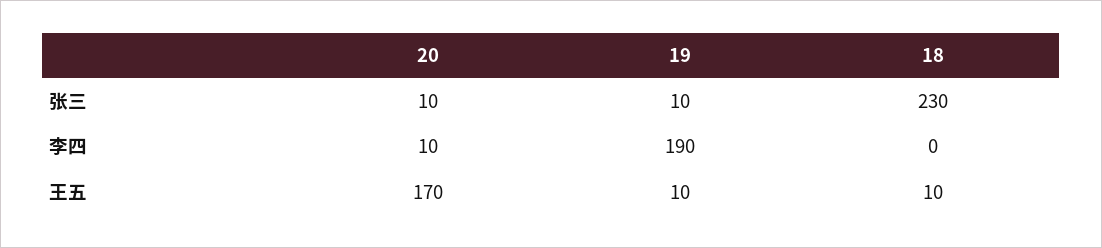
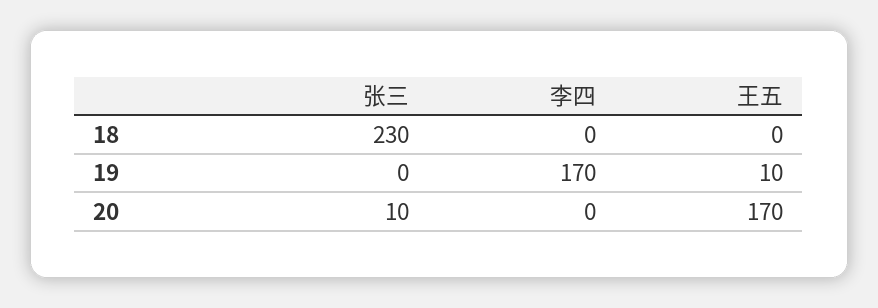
19, 张三: 10 -> 0
20, 李四: 10 -> 0
19, 李四: 190 -> 170
18, 王五: 10 -> 0

